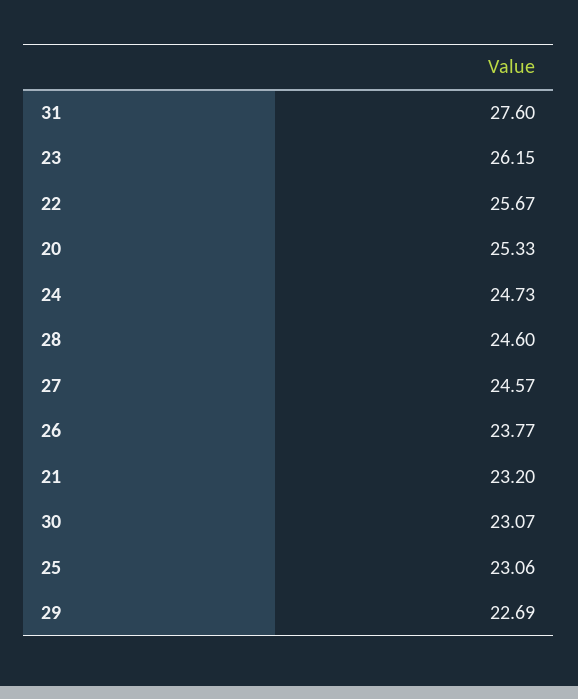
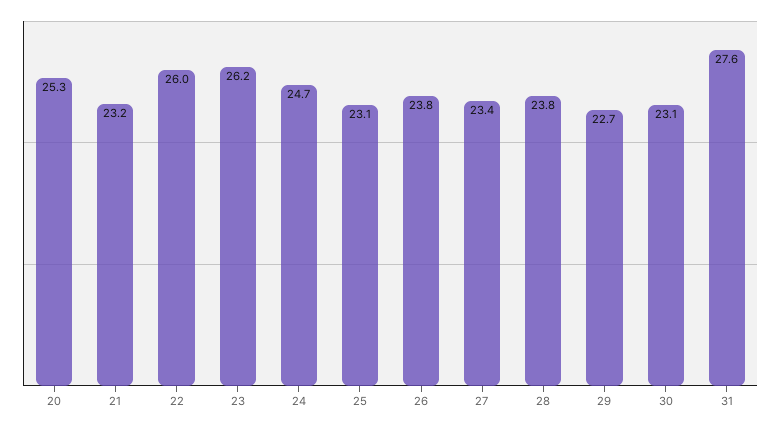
22: 25.67 -> 26
28: 24.6 -> 23.8
27: 24.57 -> 23.4

